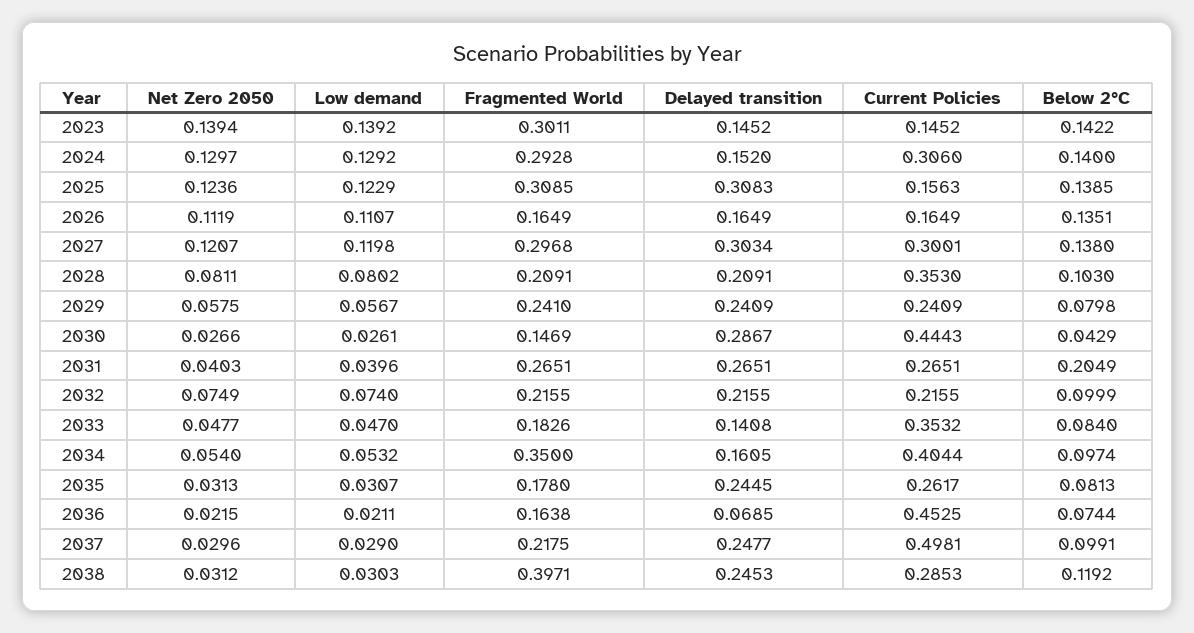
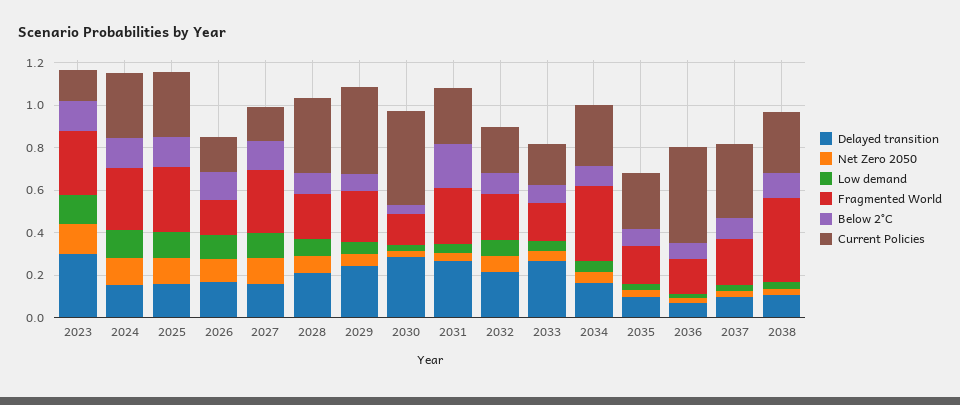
Delayed transition, 2023: 0.1452 -> 0.3
Delayed transition, 2025: 0.3083 -> 0.15
Current Policies, 2025: 0.1563 -> 0.3
Delayed transition, 2027: 0.3034 -> 0.15
Current Policies, 2027: 0.3001 -> 0.15
Current Policies, 2029: 0.2409 -> 0.4
Delayed transition, 2033: 0.1408 -> 0.25
Current Policies, 2033: 0.3532 -> 0.2
Current Policies, 2034: 0.4044 -> 0.3
Delayed transition, 2035: 0.2445 -> 0.1
Delayed transition, 2037: 0.2477 -> 0.1
Current Policies, 2037: 0.4981 -> 0.35
Delayed transition, 2038: 0.2453 -> 0.1

